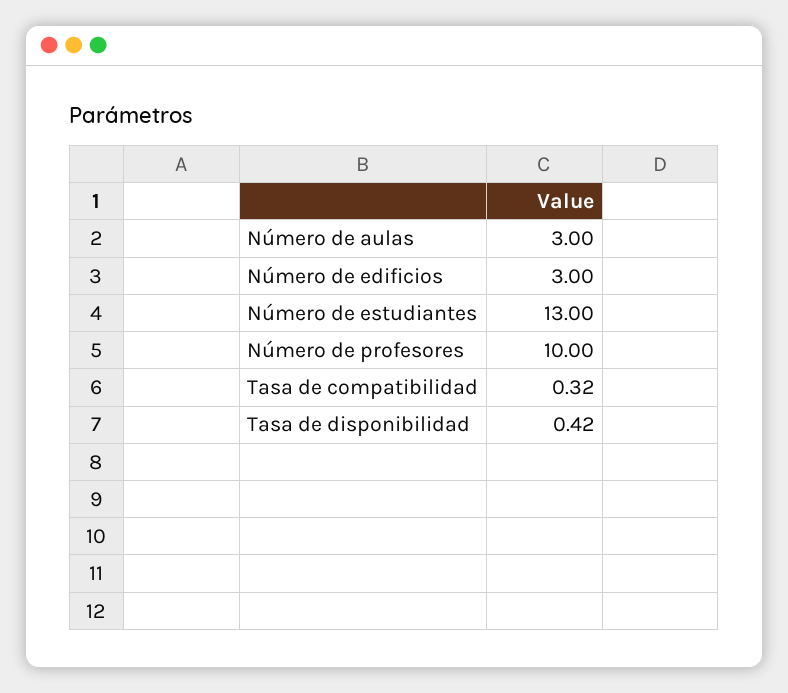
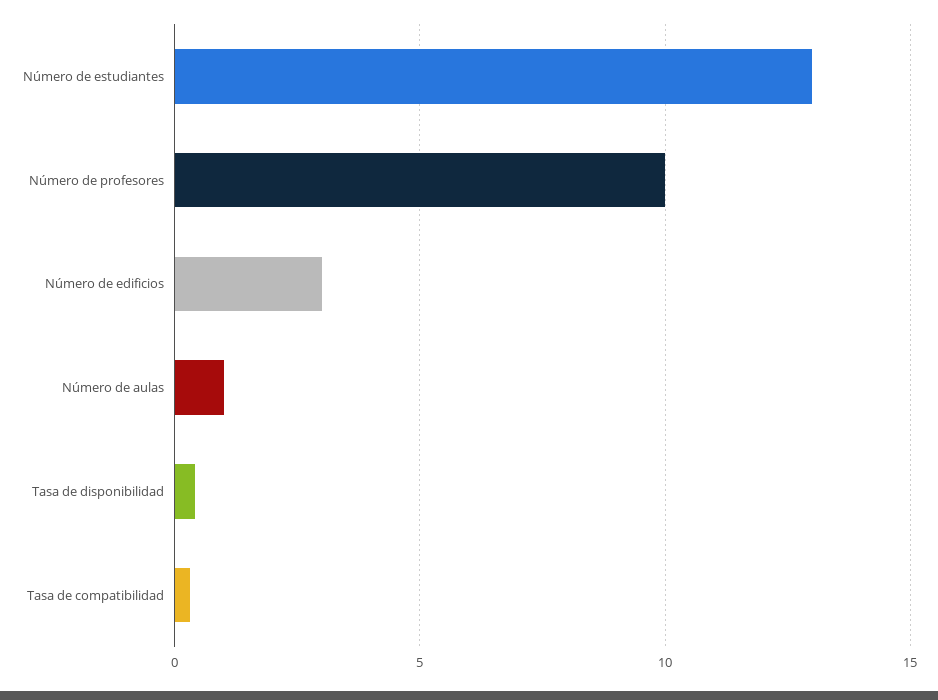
Número de aulas: 3 -> 1

